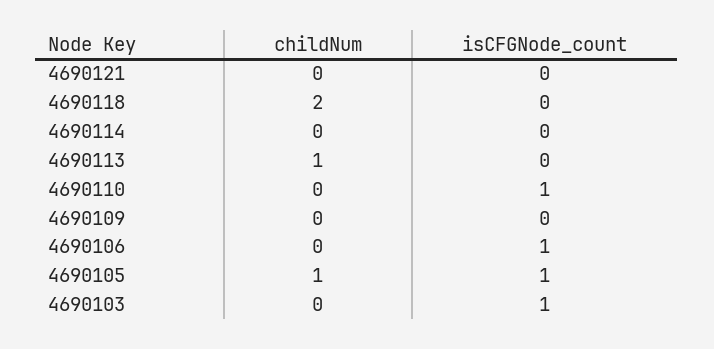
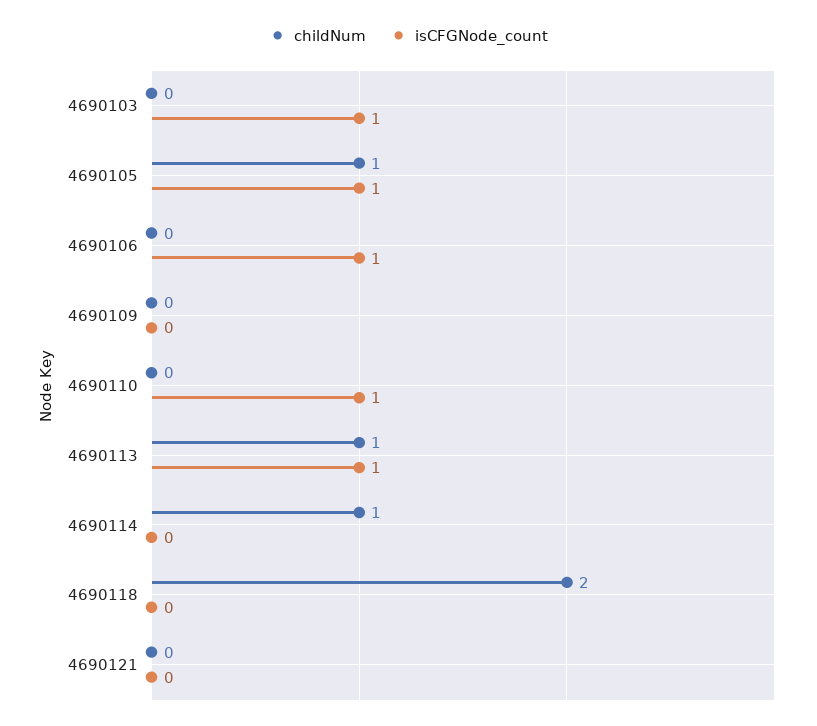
childNum, 4690114: 0 -> 1
isCFGNode_count, 4690113: 0 -> 1

